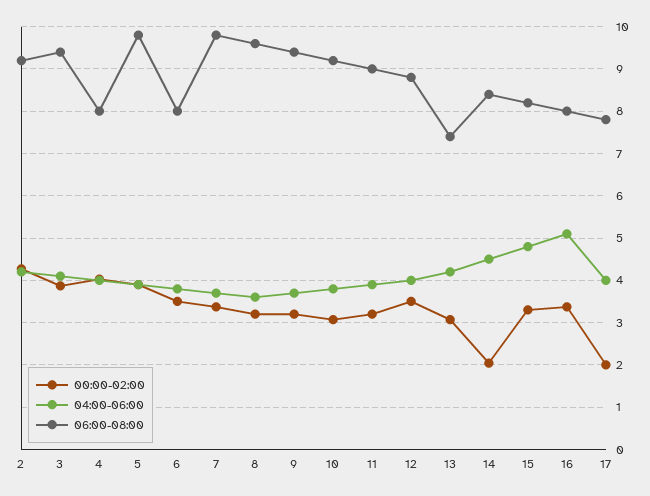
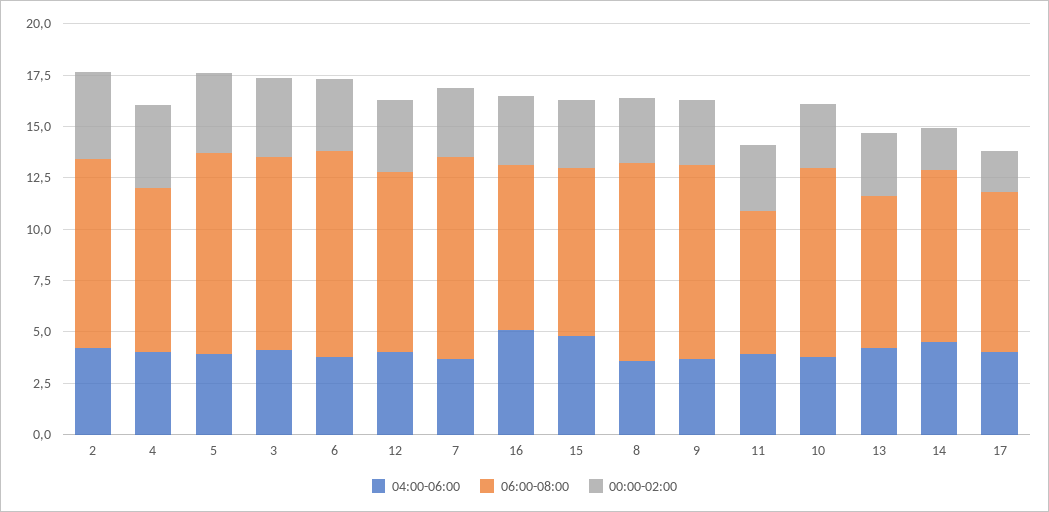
06:00-08:00, 6: 8 -> 10
06:00-08:00, 11: 9 -> 7

